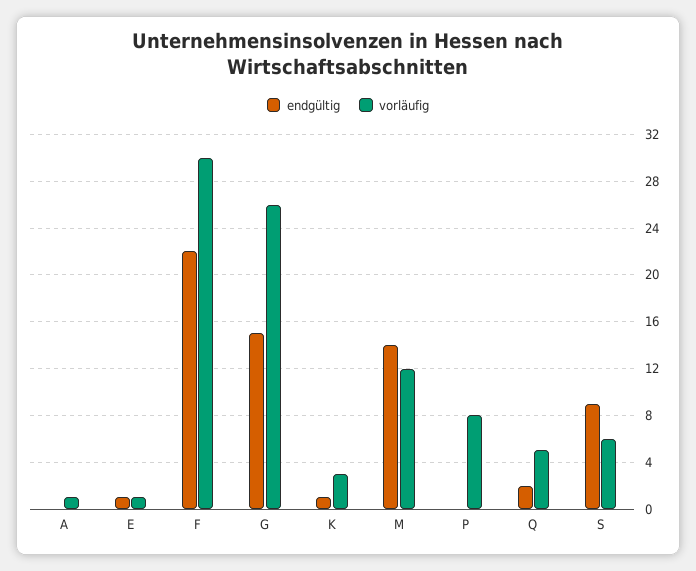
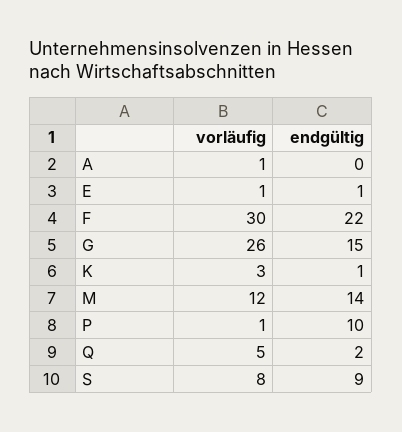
endgültig, P: 0 -> 10
vorläufig, P: 8 -> 1
vorläufig, S: 6 -> 8

